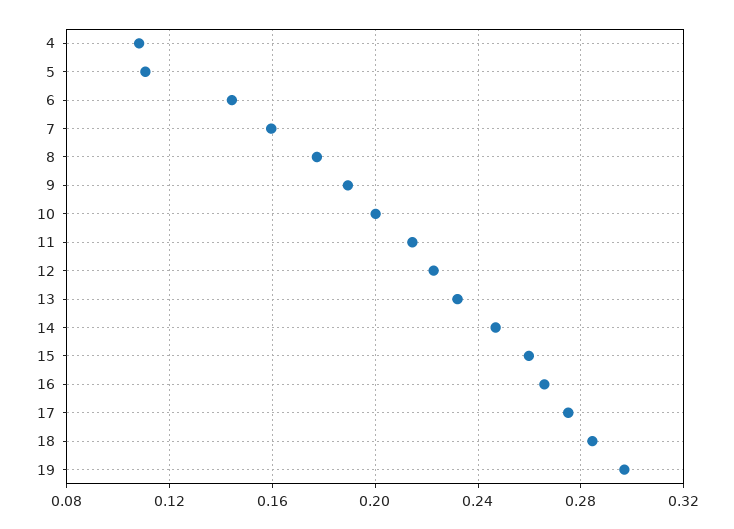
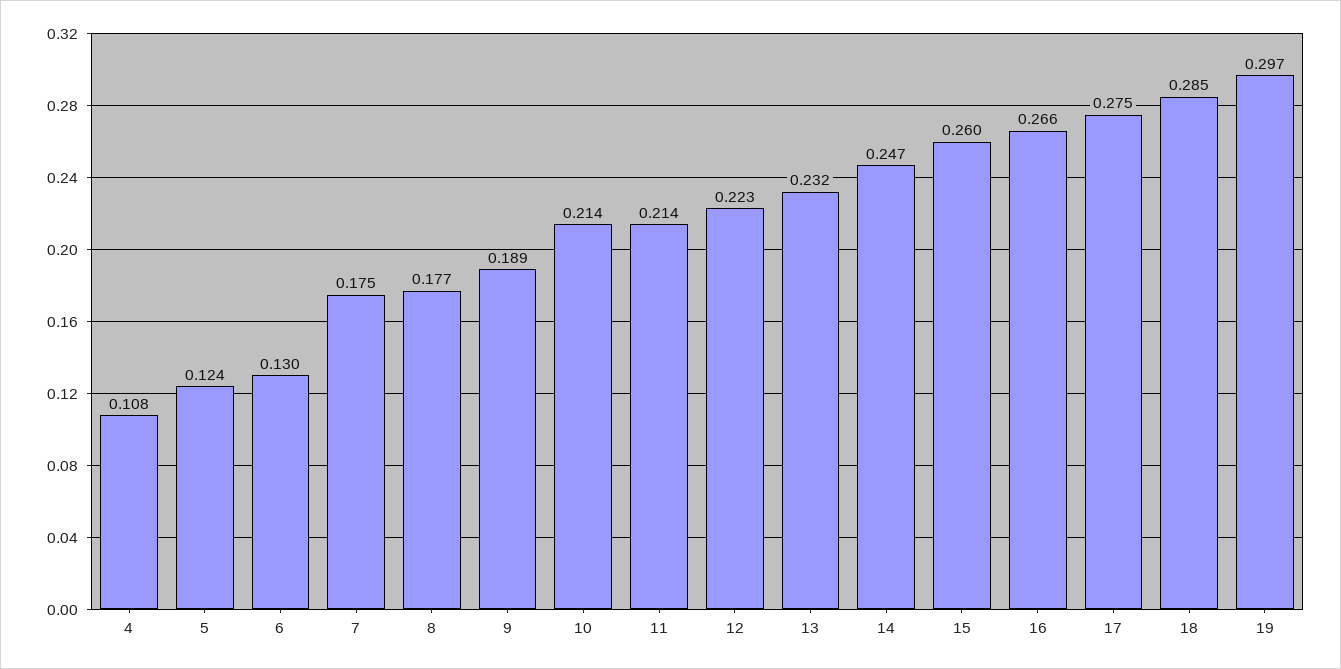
5: 0.11 -> 0.124
6: 0.145 -> 0.13
7: 0.16 -> 0.175
10: 0.2 -> 0.214

